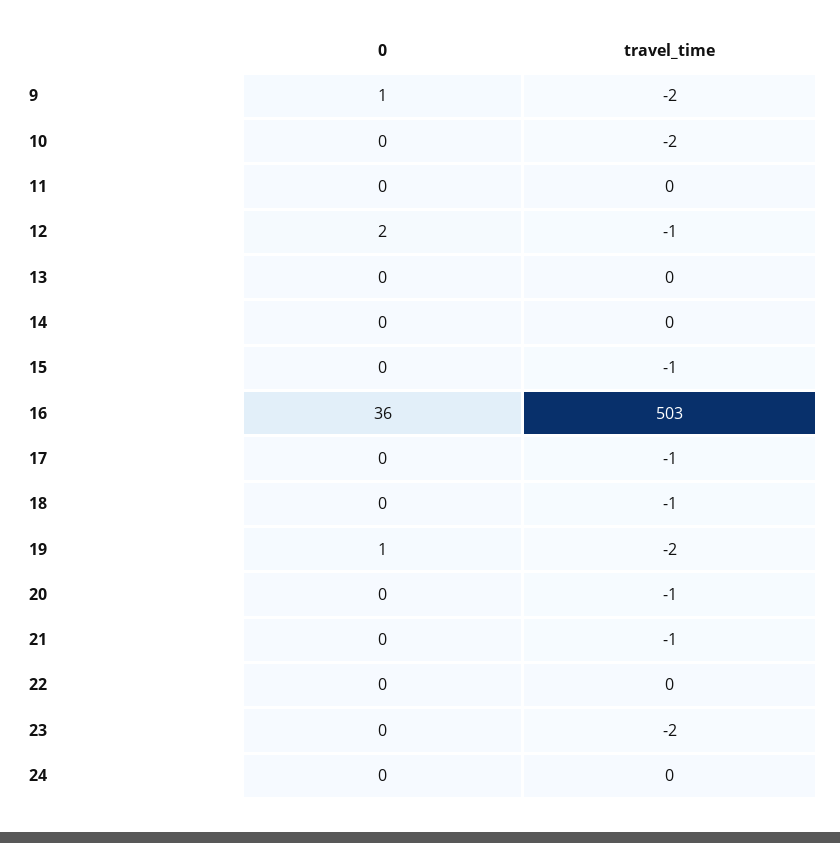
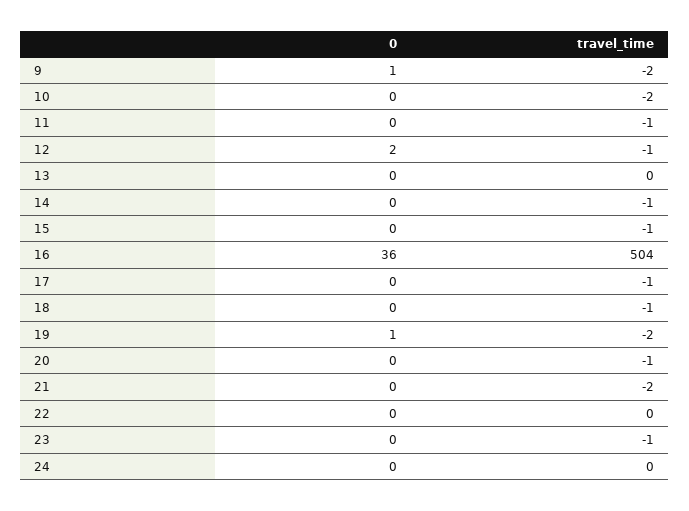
travel_time, 11: 0 -> -1
travel_time, 14: 0 -> -1
travel_time, 16: 503 -> 504
travel_time, 21: -1 -> -2
travel_time, 23: -2 -> -1

